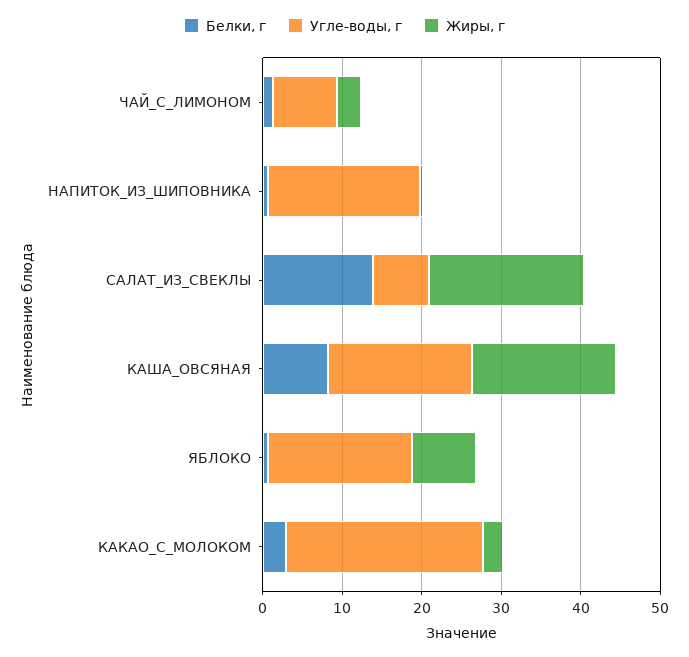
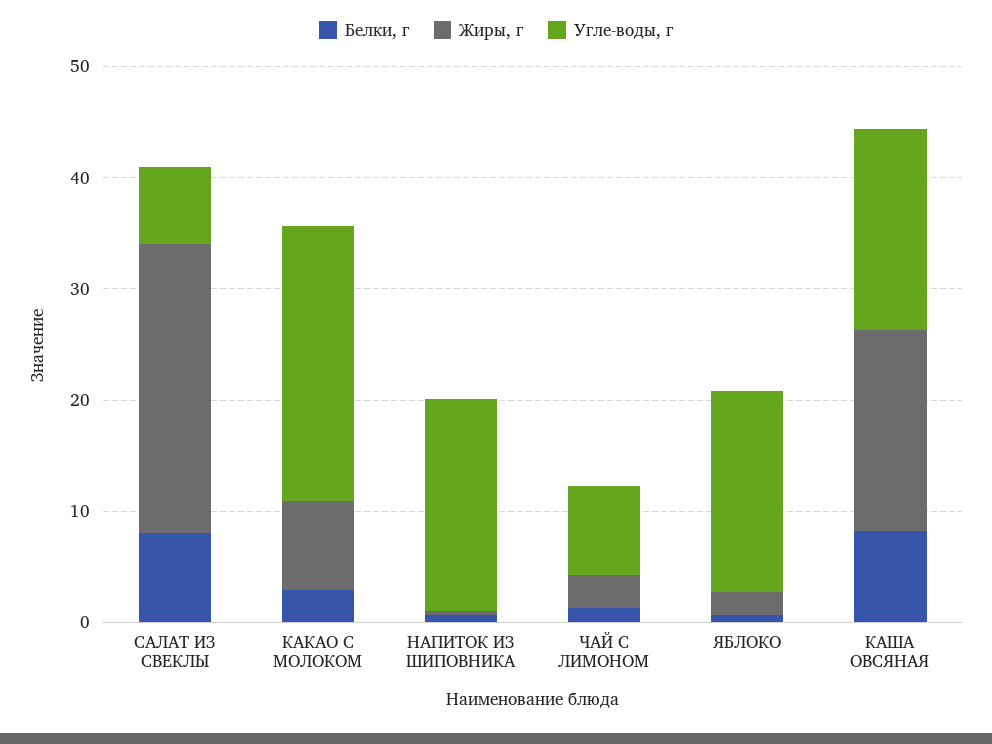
Белки, г, САЛАТ_ИЗ_СВЕКЛЫ: 14 -> 8
Жиры, г, САЛАТ_ИЗ_СВЕКЛЫ: 20 -> 26
Жиры, г, ЯБЛОКО: 8 -> 2
Жиры, г, КАКАО_С_МОЛОКОМ: 2 -> 8

